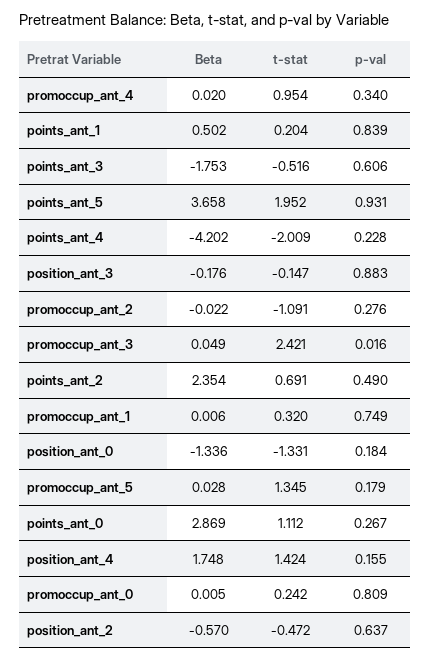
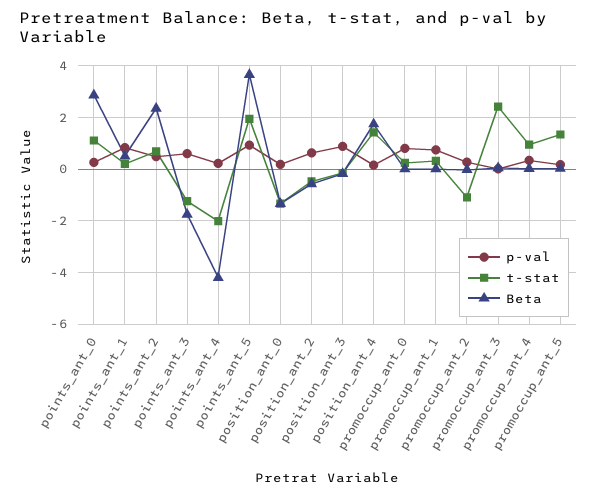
t-stat, points_ant_3: -0.516 -> -1.25

